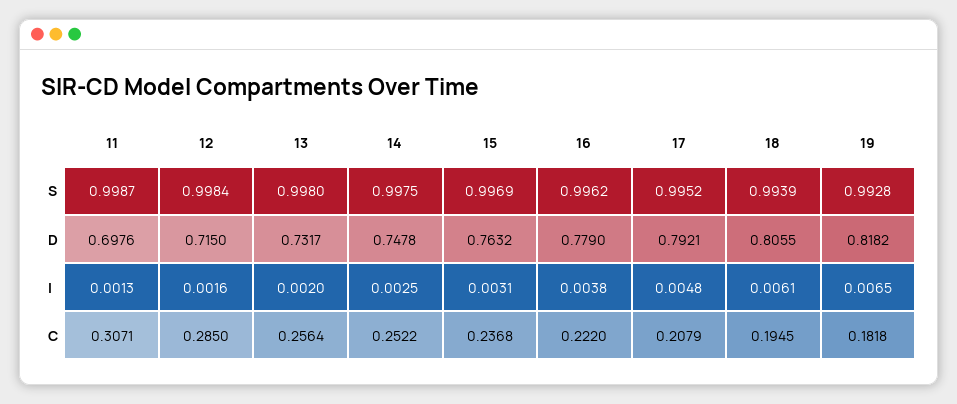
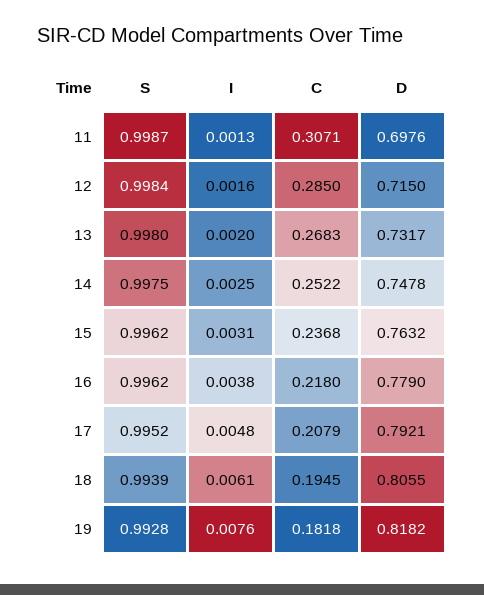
15, S: 0.9969 -> 0.9962
19, I: 0.0065 -> 0.0076
13, C: 0.2564 -> 0.2683
16, C: 0.222 -> 0.218

